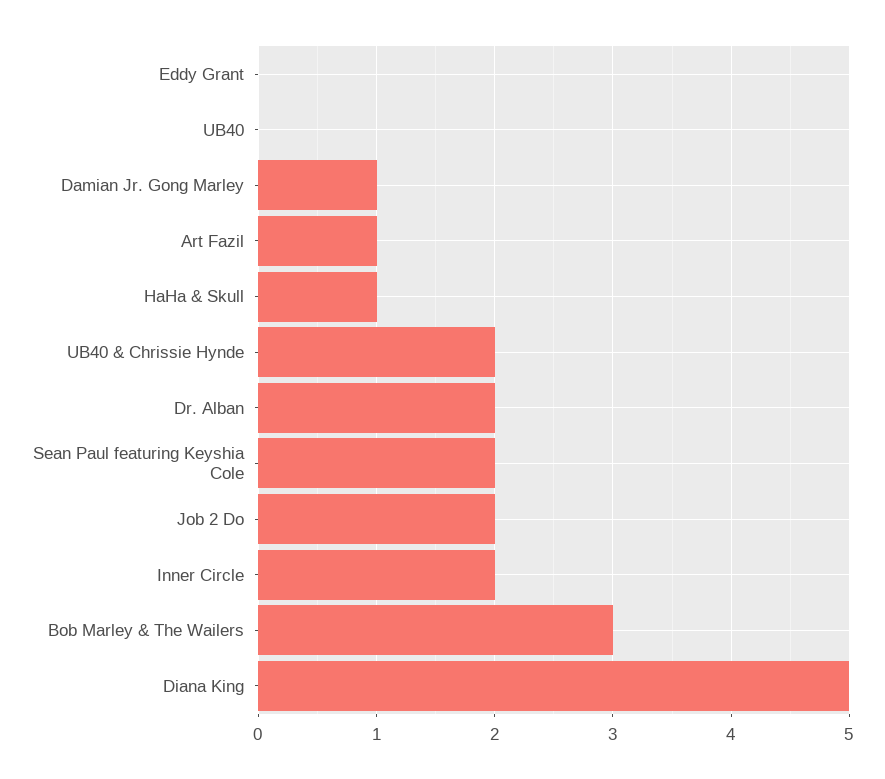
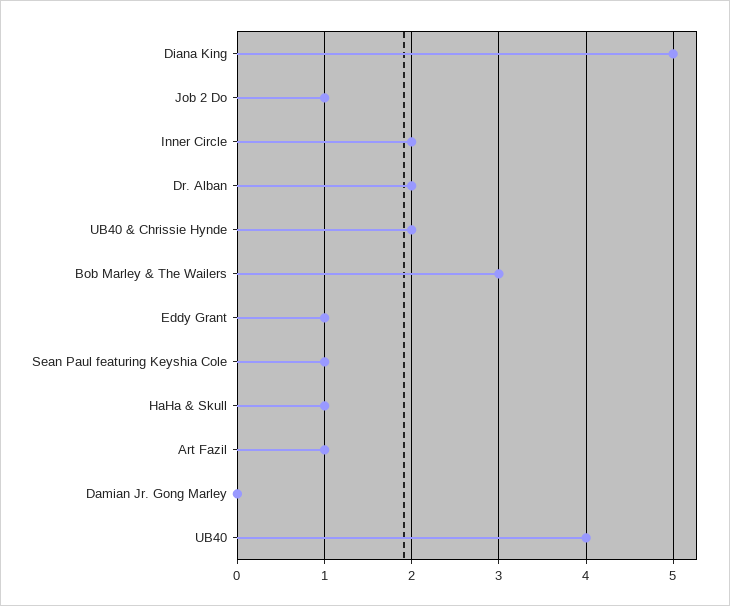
Eddy Grant: 0 -> 1
UB40: 0 -> 4
Damian Jr. Gong Marley: 1 -> 0
Sean Paul featuring Keyshia Cole: 2 -> 1
Job 2 Do: 2 -> 1

